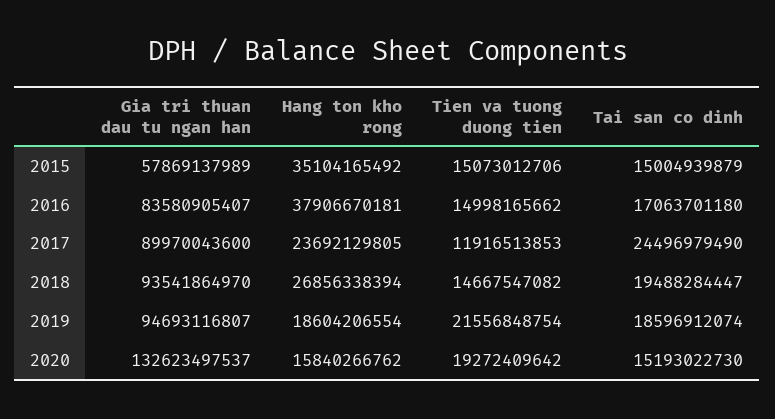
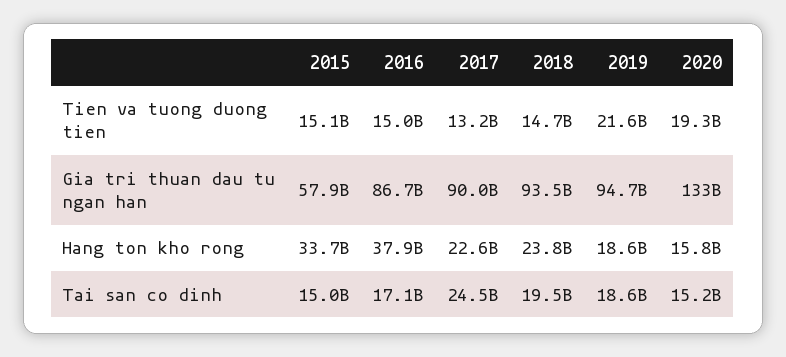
Hang ton kho rong, 2015: 35104165492 -> 33700000000
Gia tri thuan dau tu ngan han, 2016: 83580905407 -> 86700000000
Hang ton kho rong, 2017: 23692129805 -> 22600000000
Tien va tuong duong tien, 2017: 11916513853 -> 13200000000
Hang ton kho rong, 2018: 26856338394 -> 23800000000

